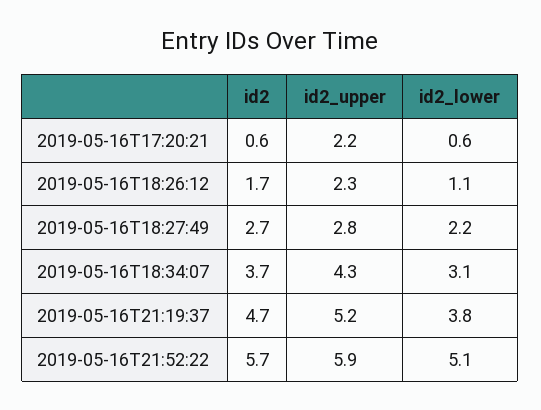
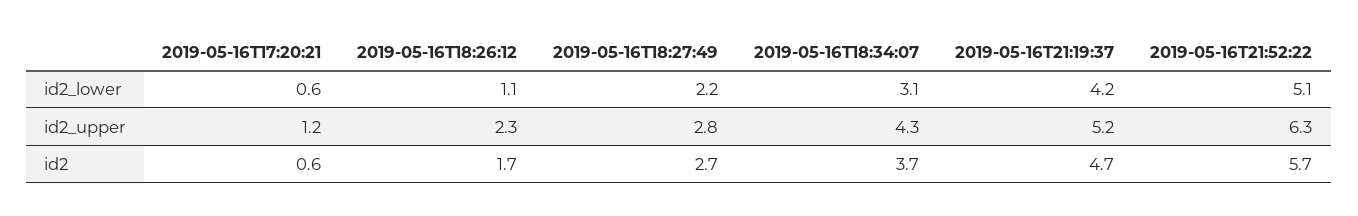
id2_upper, 2019-05-16T17:20:21: 2.2 -> 1.2
id2_lower, 2019-05-16T21:19:37: 3.8 -> 4.2
id2_upper, 2019-05-16T21:52:22: 5.9 -> 6.3

